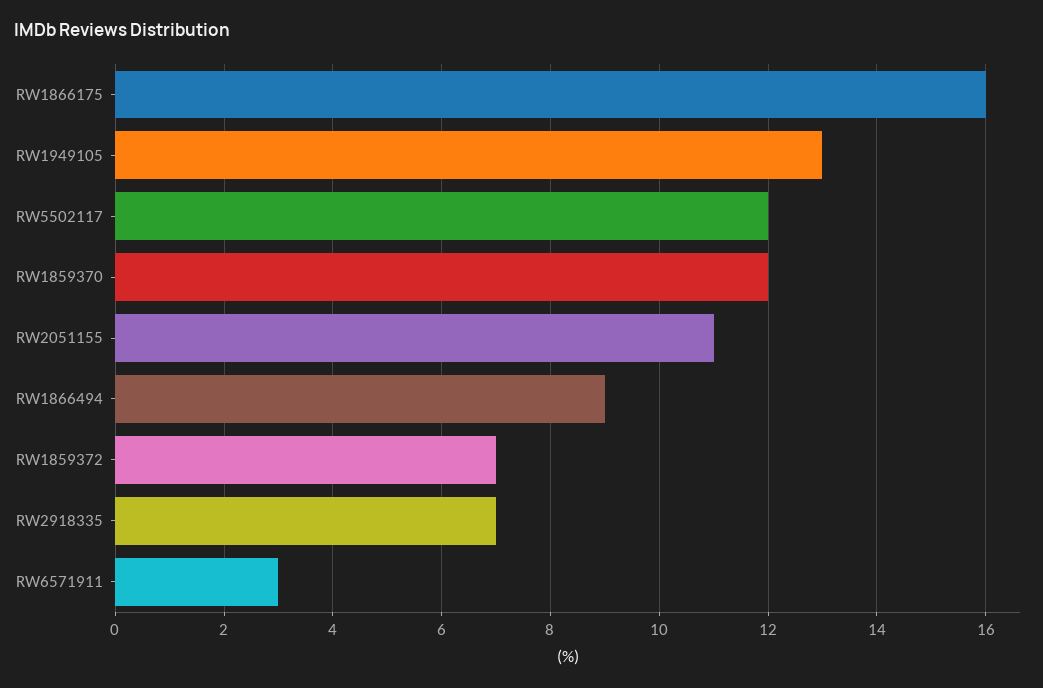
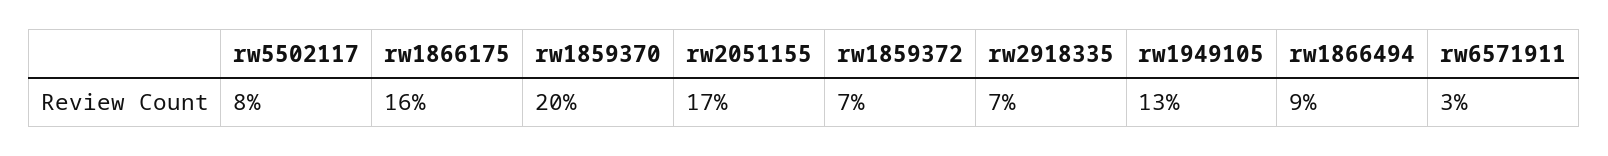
RW5502117: 12 -> 8
RW1859370: 12 -> 20
RW2051155: 11 -> 17

